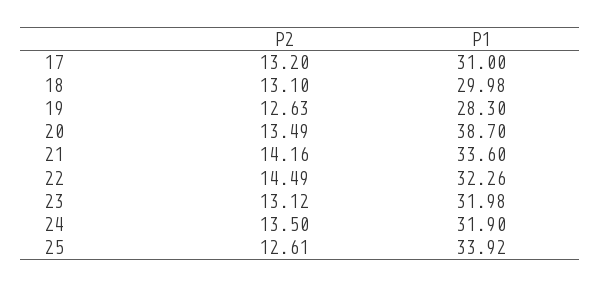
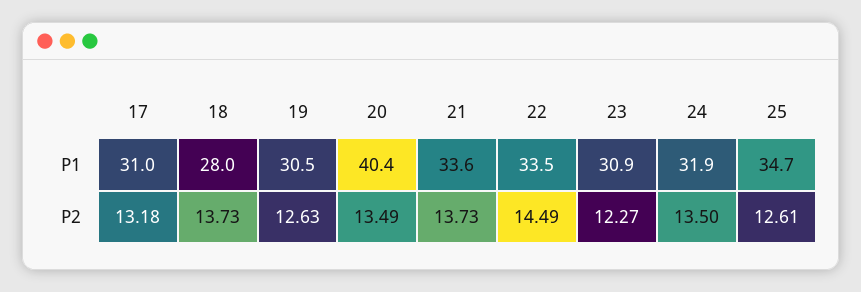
P2, 17: 13.2 -> 13.18
P2, 18: 13.1 -> 13.73
P1, 18: 29.98 -> 28
P1, 19: 28.3 -> 30.5
P1, 20: 38.7 -> 40.4
P2, 21: 14.16 -> 13.73
P1, 22: 32.26 -> 33.5
P2, 23: 13.12 -> 12.27
P1, 23: 31.98 -> 30.9
P1, 25: 33.92 -> 34.7

